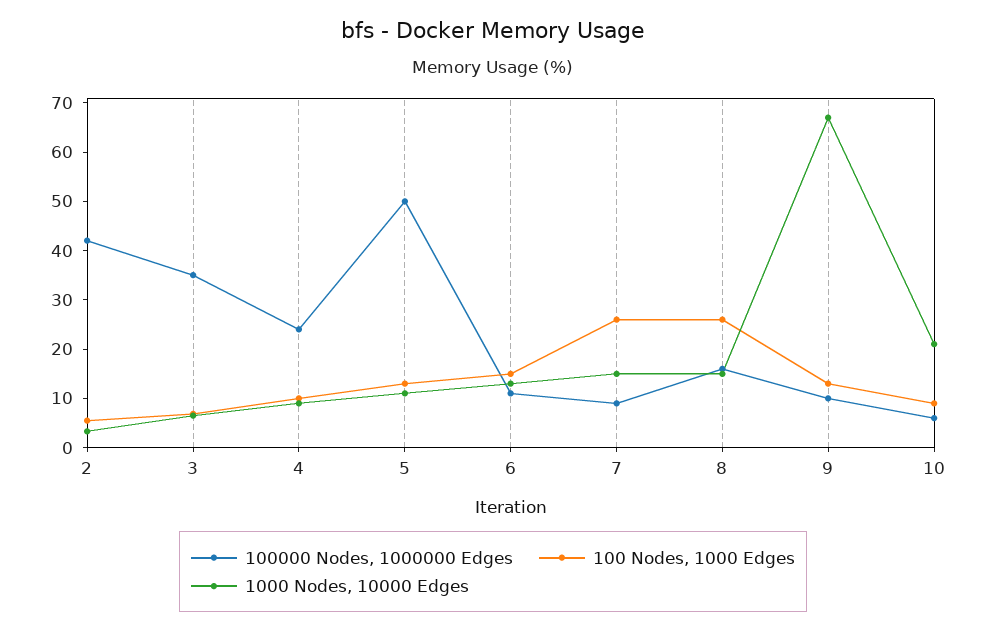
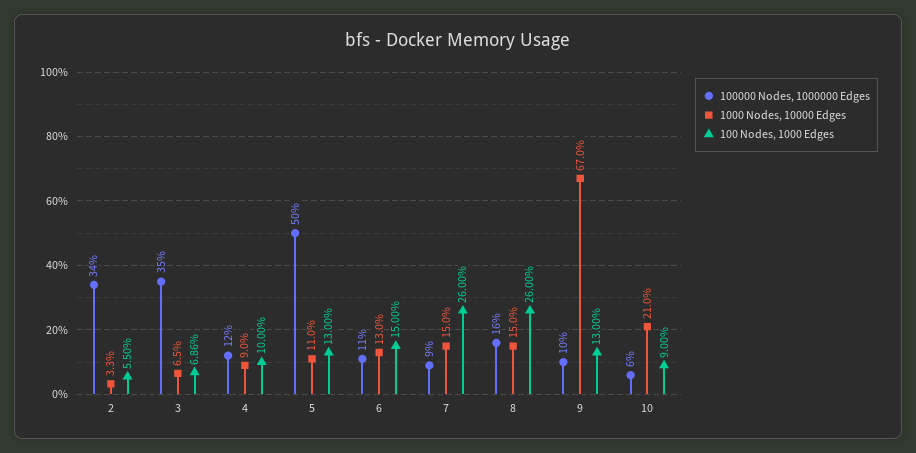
100000 Nodes, 1000000 Edges, 2: 42 -> 34
100000 Nodes, 1000000 Edges, 4: 24 -> 12

